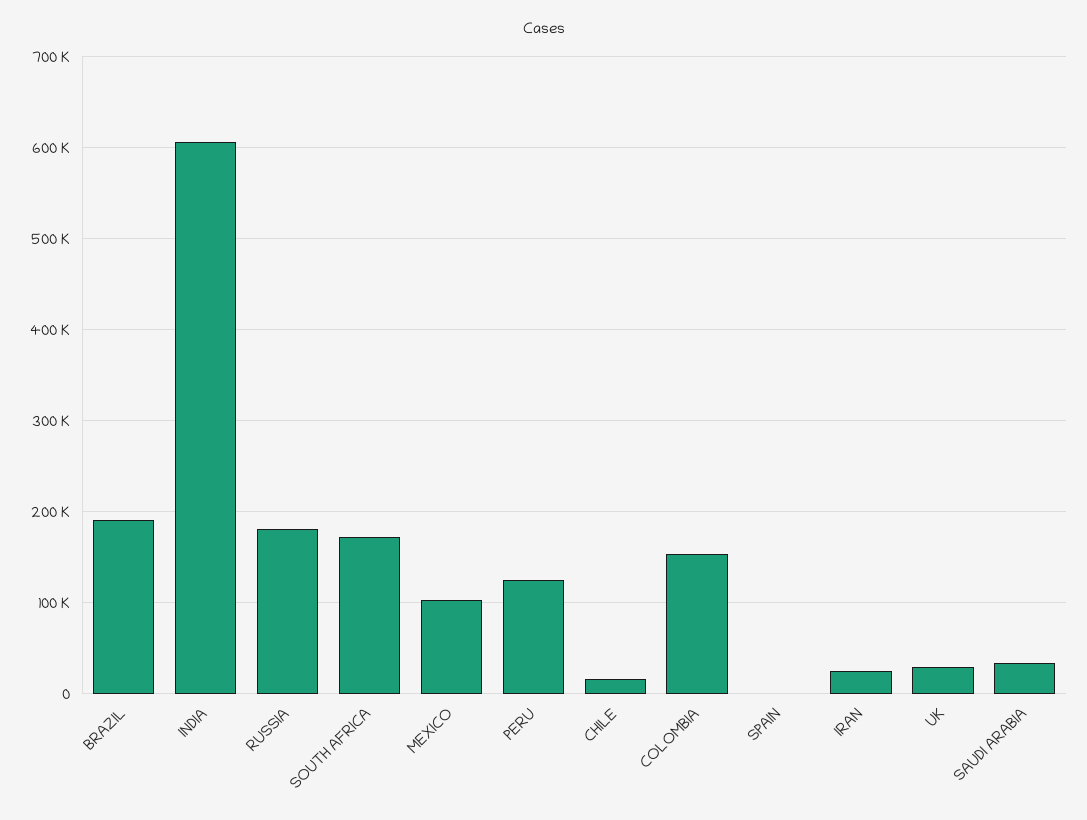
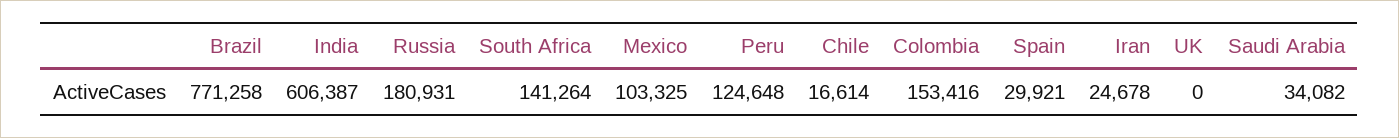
BRAZIL: 190000 -> 771258
SOUTH AFRICA: 170000 -> 141264
SPAIN: 0 -> 29921
UK: 30000 -> 0

